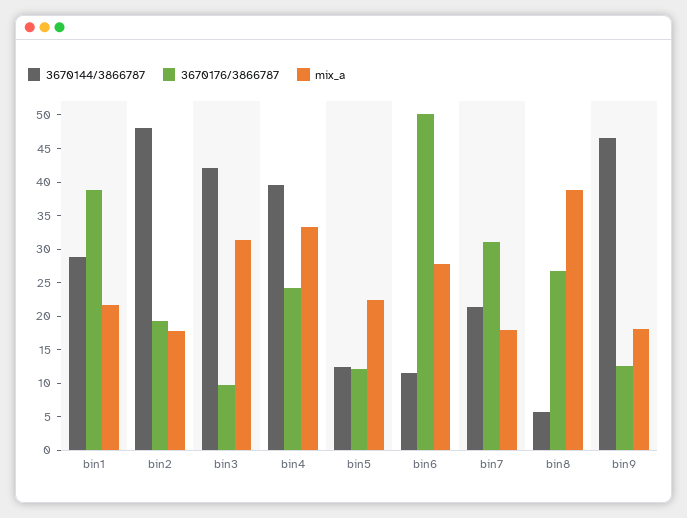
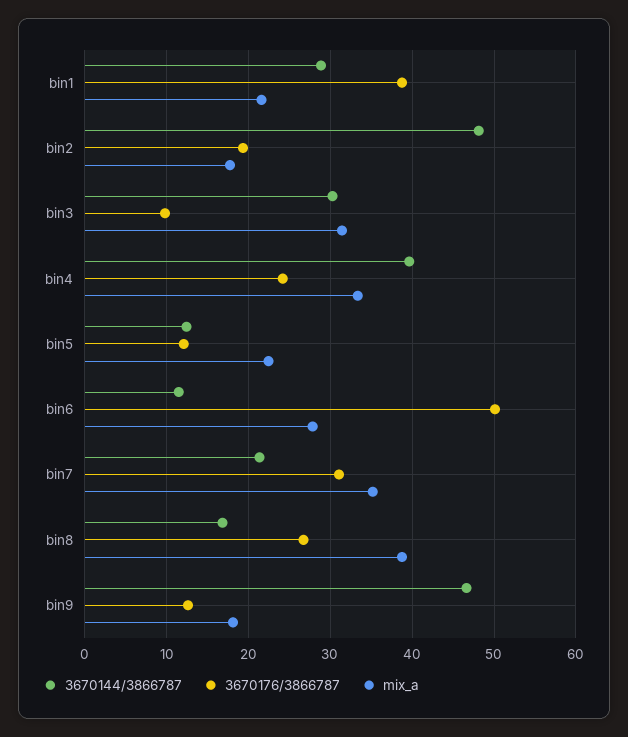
3670144/3866787, bin3: 42.5 -> 30
mix_a, bin7: 17.5 -> 35
3670144/3866787, bin8: 5 -> 17

